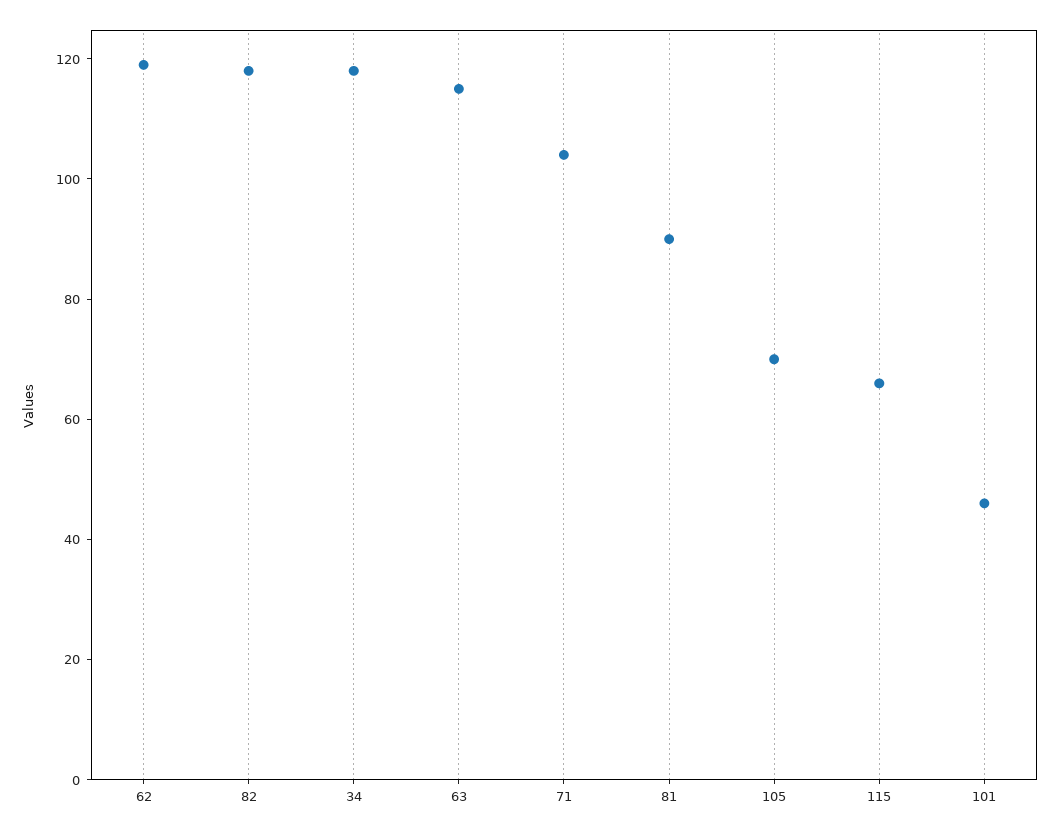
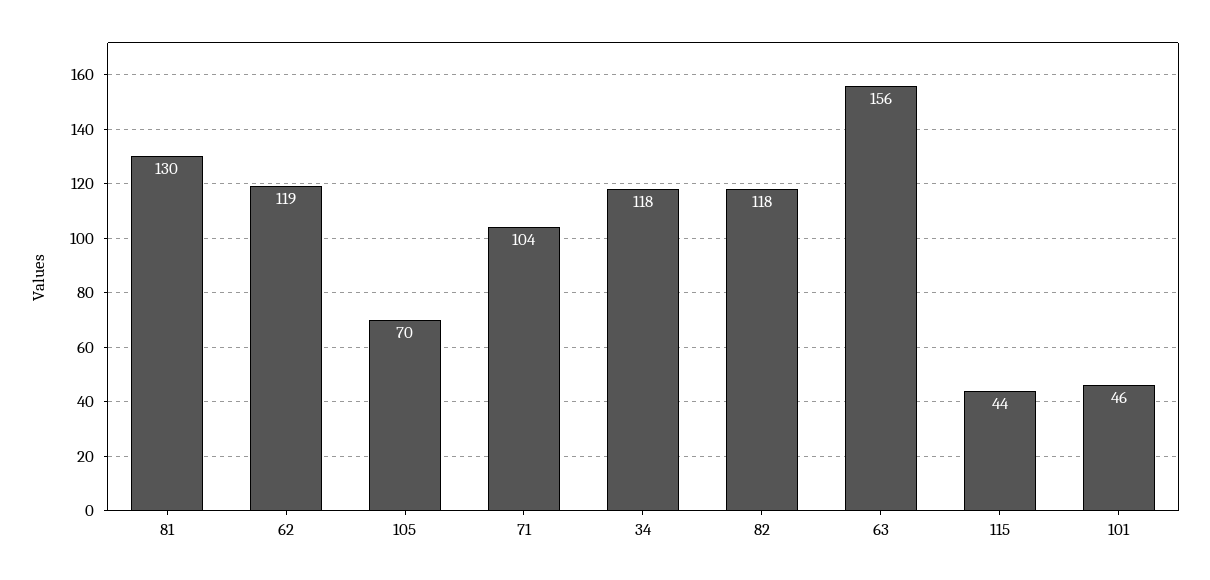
63: 115 -> 156
81: 90 -> 130
115: 65 -> 44

